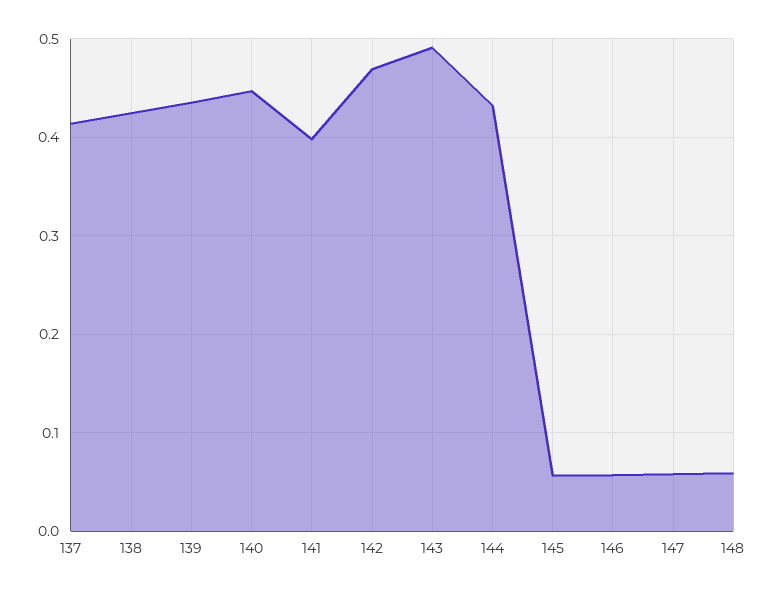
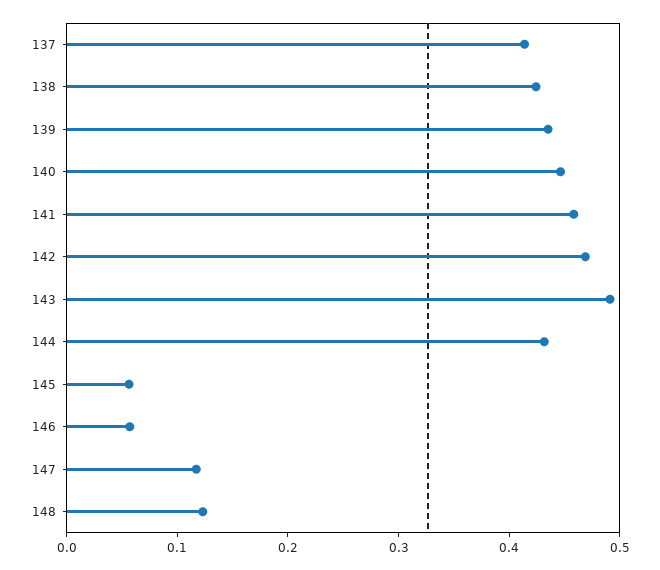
141: 0.4 -> 0.46
147: 0.06 -> 0.12
148: 0.06 -> 0.12

